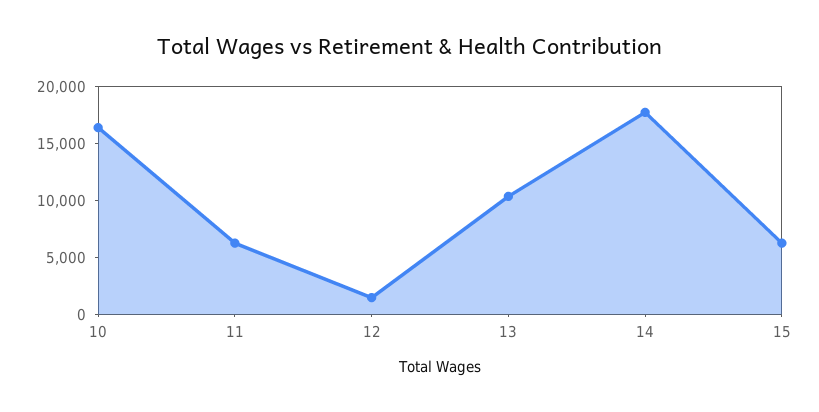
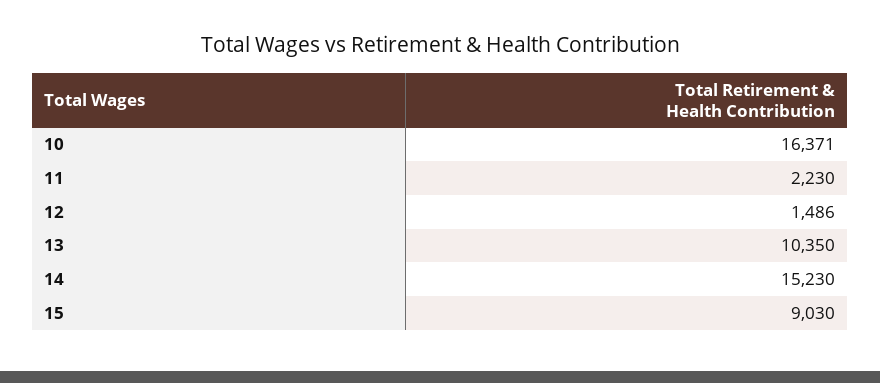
11: 6000 -> 2230
14: 18000 -> 15230
15: 6000 -> 9030

